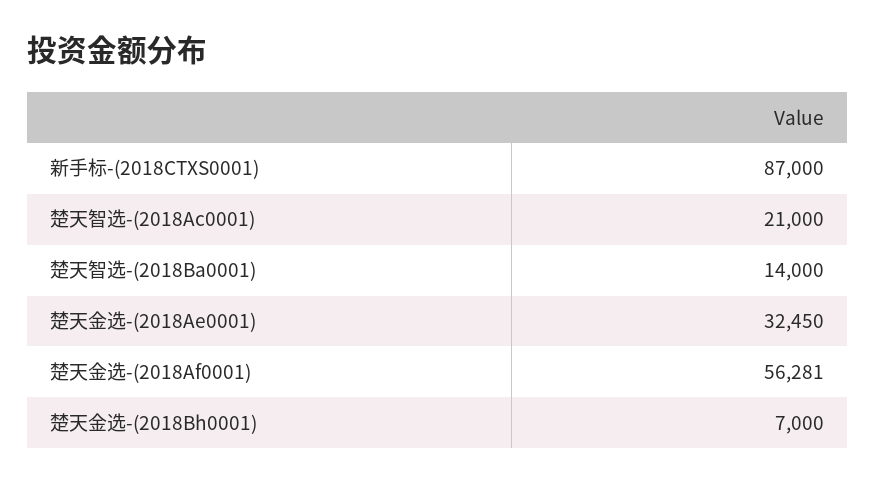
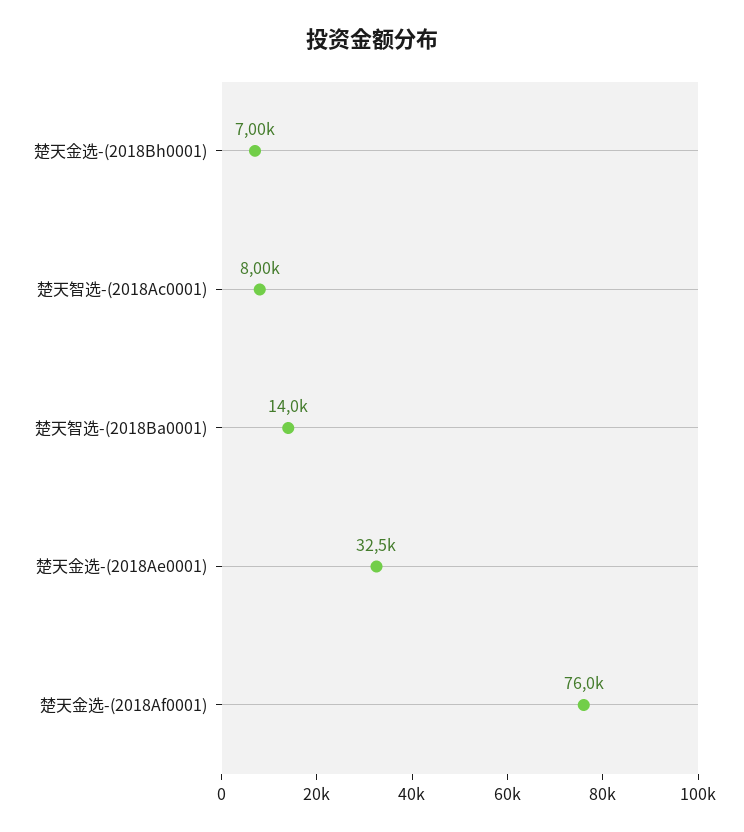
新手标-(2018CTXS0001): 87000 -> none
楚天智选-(2018Ac0001): 21000 -> 8000
楚天金选-(2018Af0001): 56281 -> 76000

